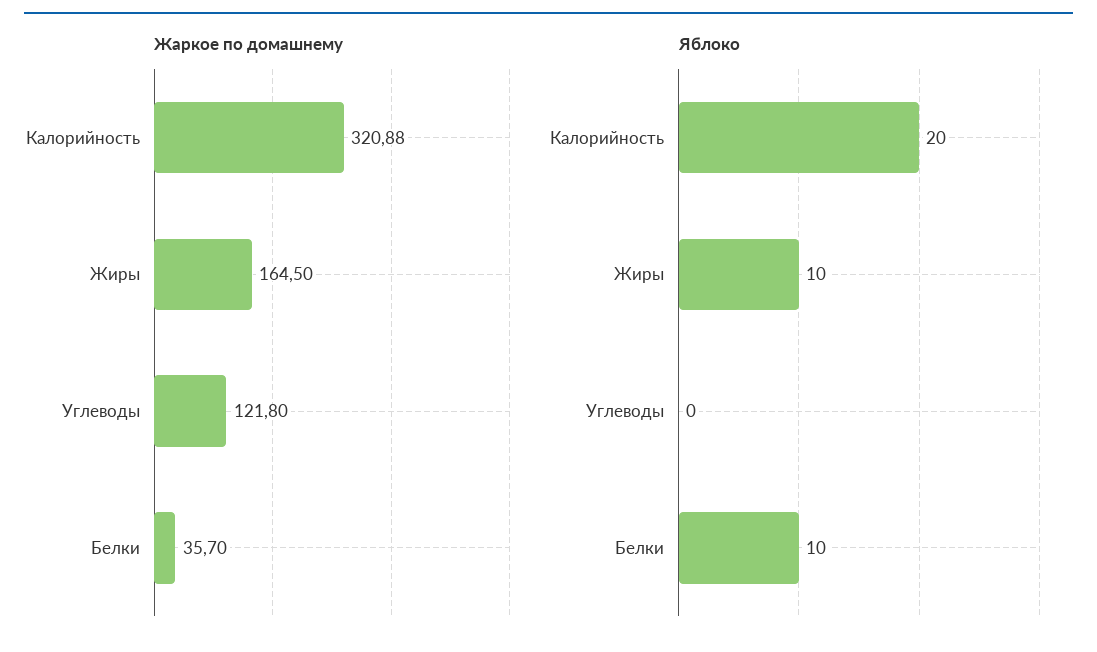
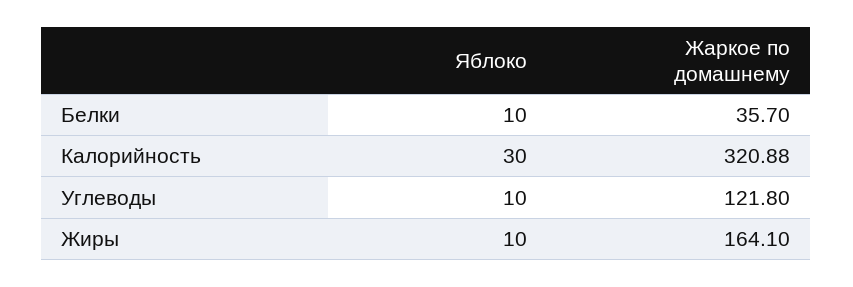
Жаркое по домашнему, Жиры: 164.5 -> 164.1
Яблоко, Калорийность: 20 -> 30
Яблоко, Углеводы: 0 -> 10

